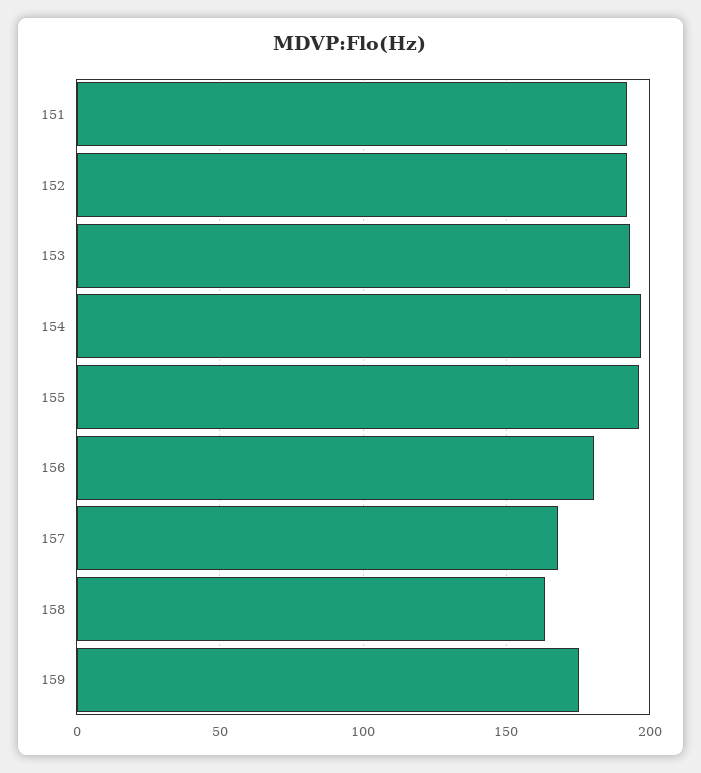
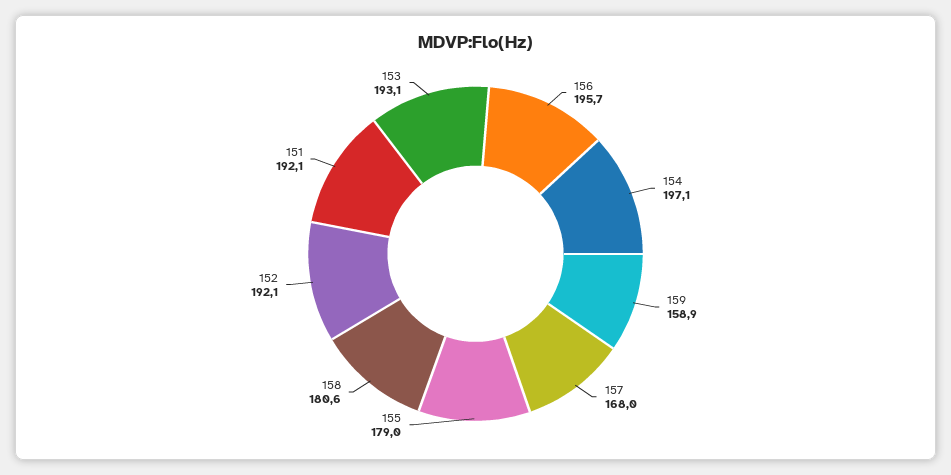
155: 195 -> 179
156: 180 -> 195.7
158: 165 -> 180.6
159: 175 -> 158.9

